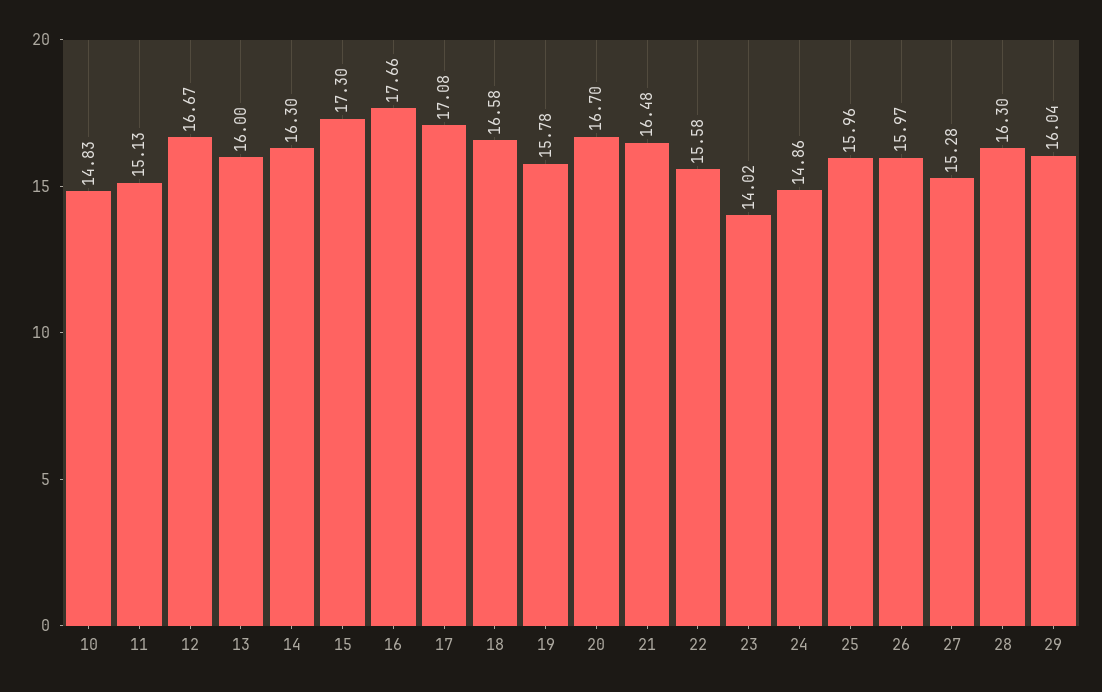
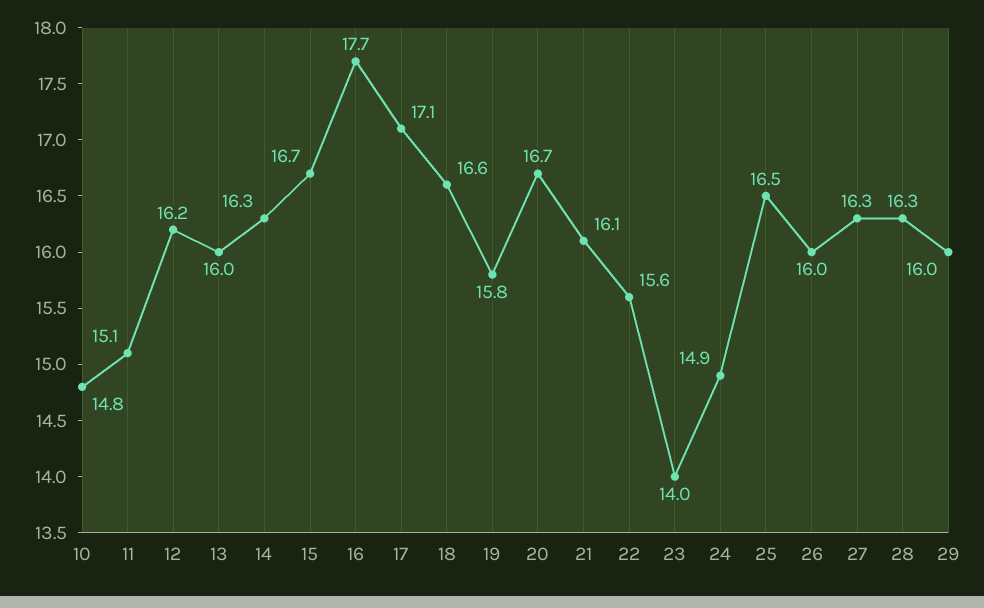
12: 16.67 -> 16.2
15: 17.3 -> 16.7
21: 16.48 -> 16.1
25: 15.96 -> 16.5
27: 15.28 -> 16.3

